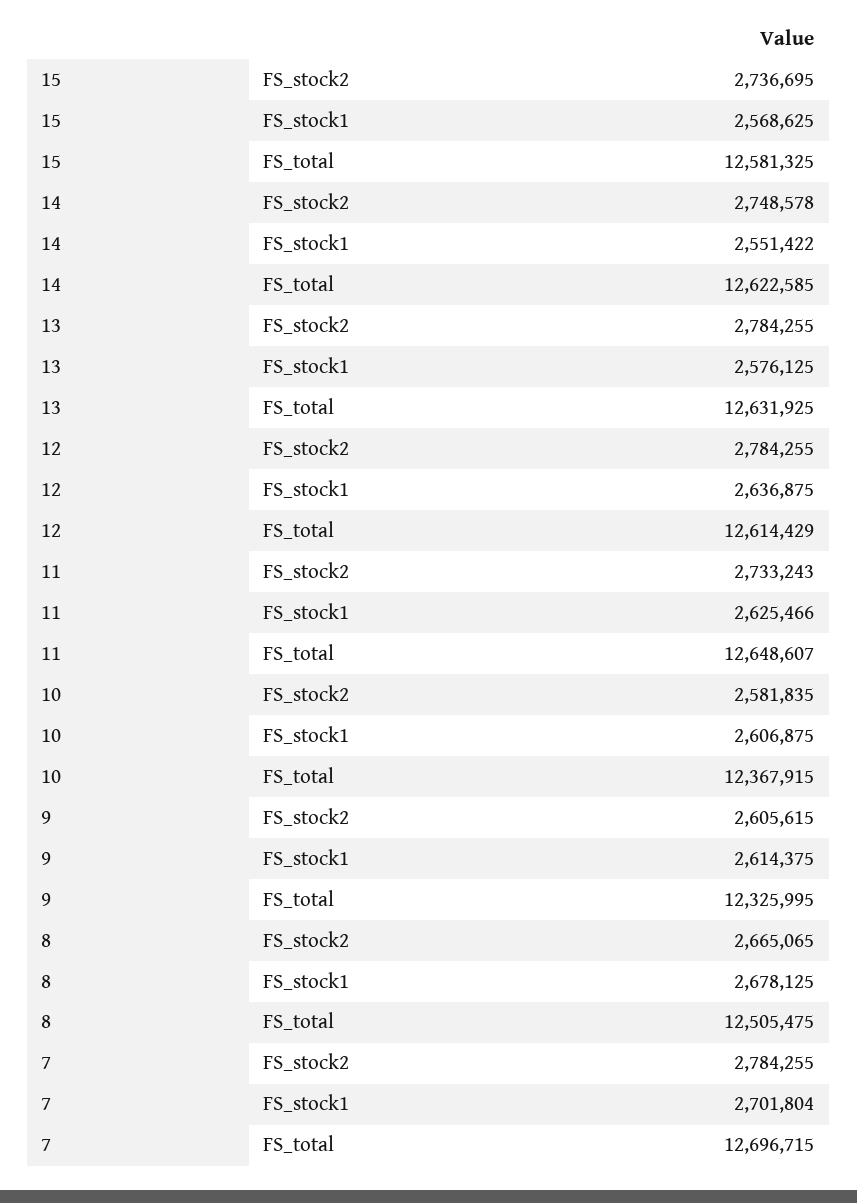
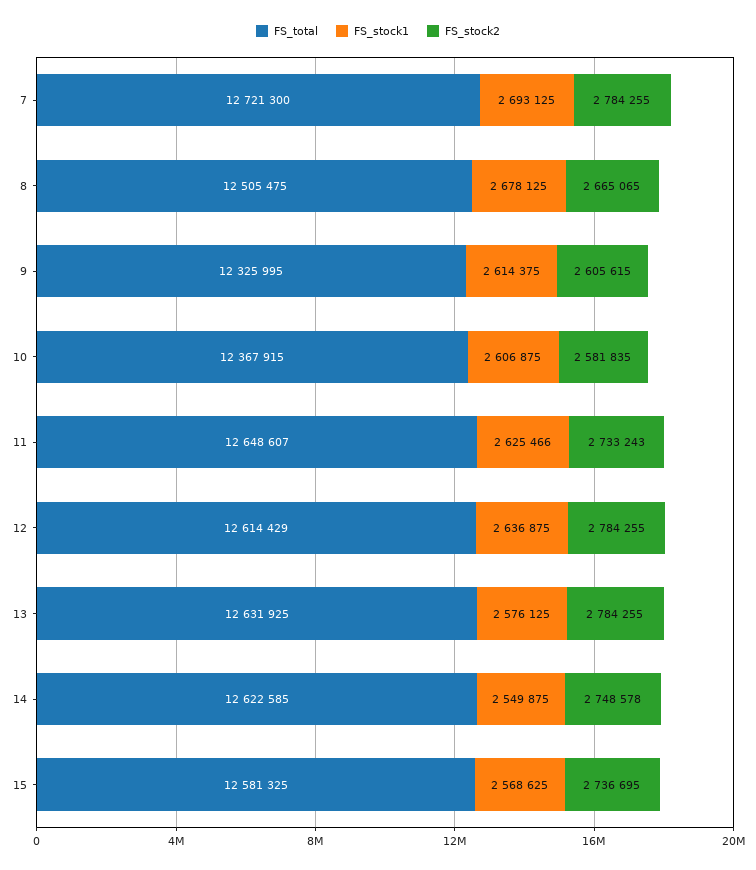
FS_stock1, 14: 2551422 -> 2549875
FS_stock1, 7: 2701804 -> 2693125
FS_total, 7: 12696715 -> 12721300

